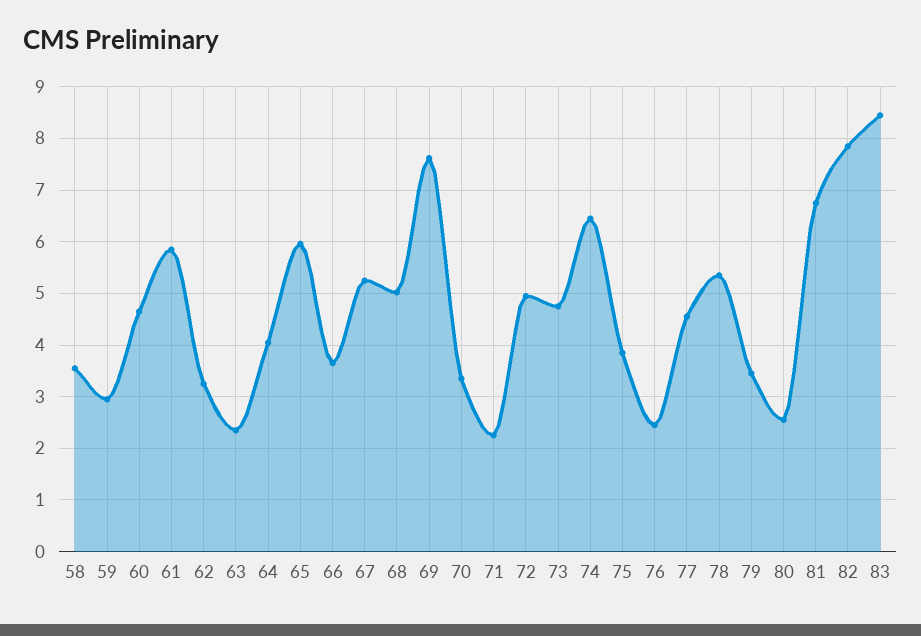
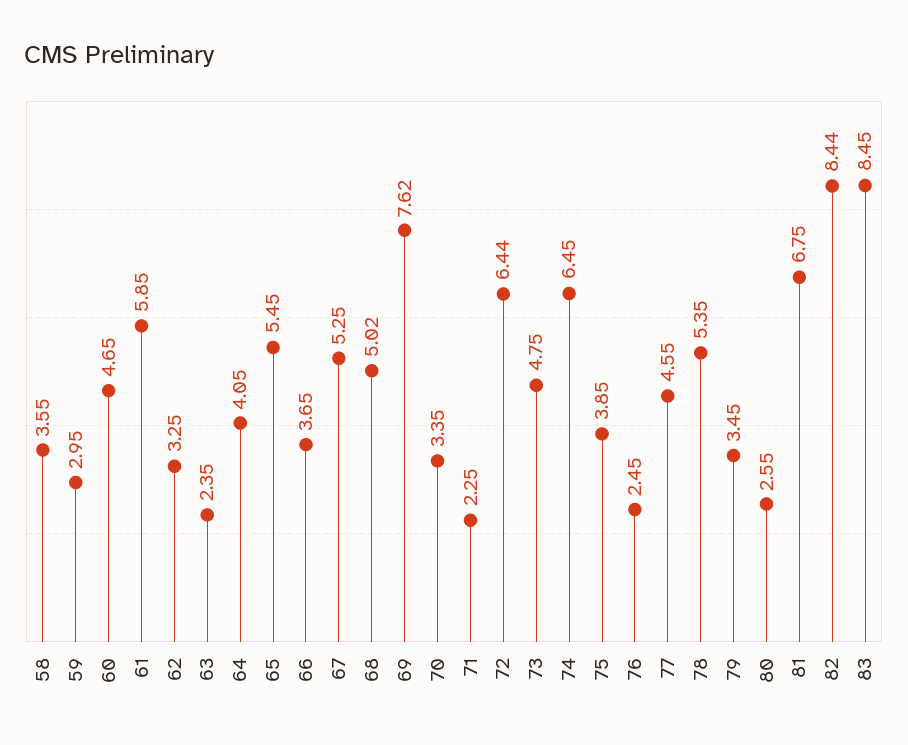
65: 6 -> 5.45
72: 5 -> 6.44
82: 7.8 -> 8.44

